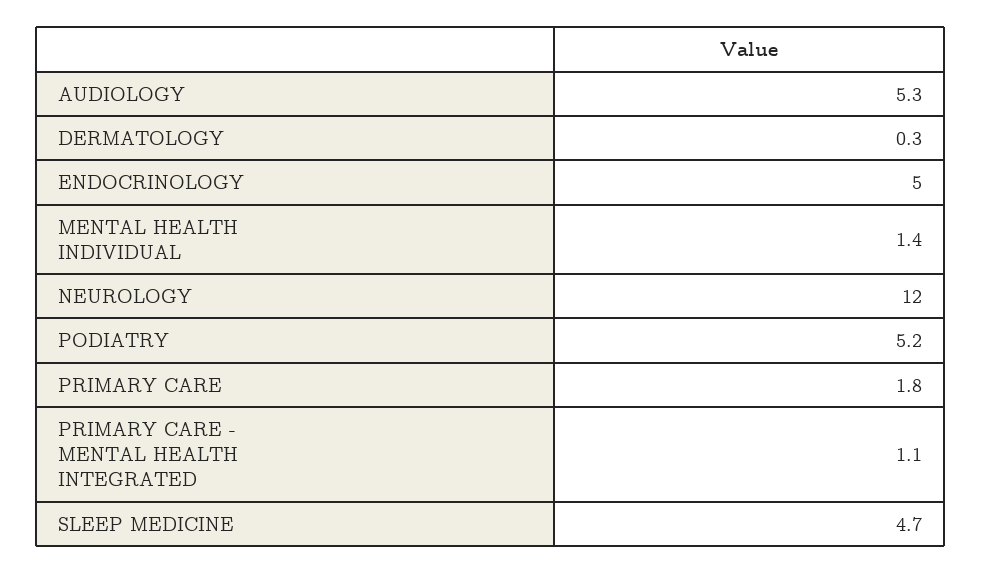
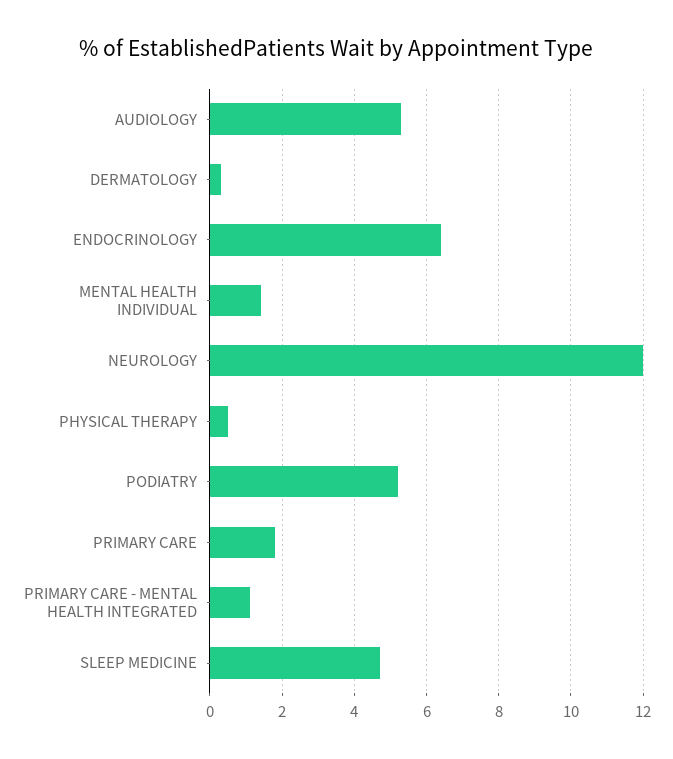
ENDOCRINOLOGY: 5 -> 6.5
PHYSICAL THERAPY: none -> 0.5

